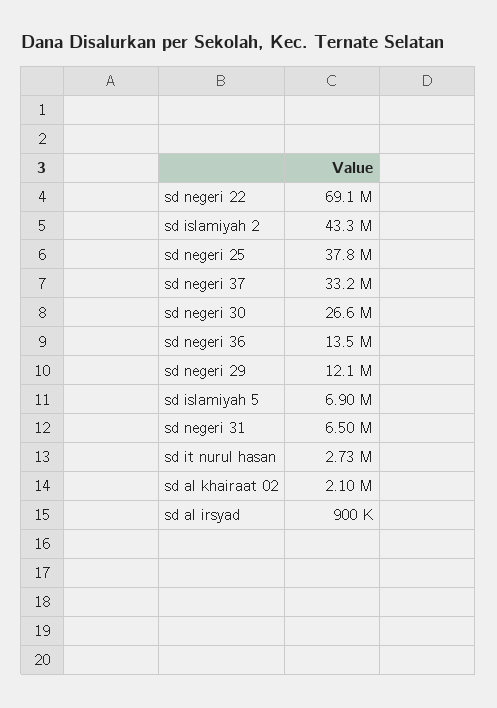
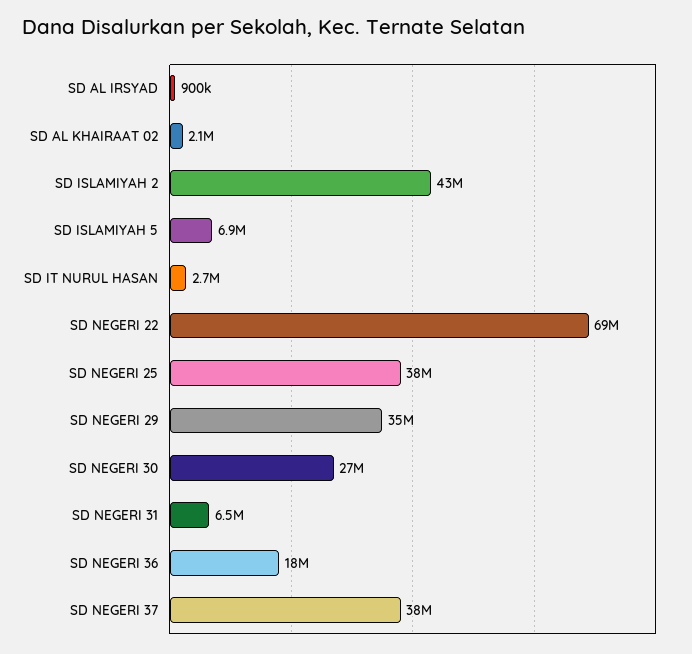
sd negeri 37: 33200000 -> 38000000
sd negeri 36: 13500000 -> 18000000
sd negeri 29: 12100000 -> 35000000

